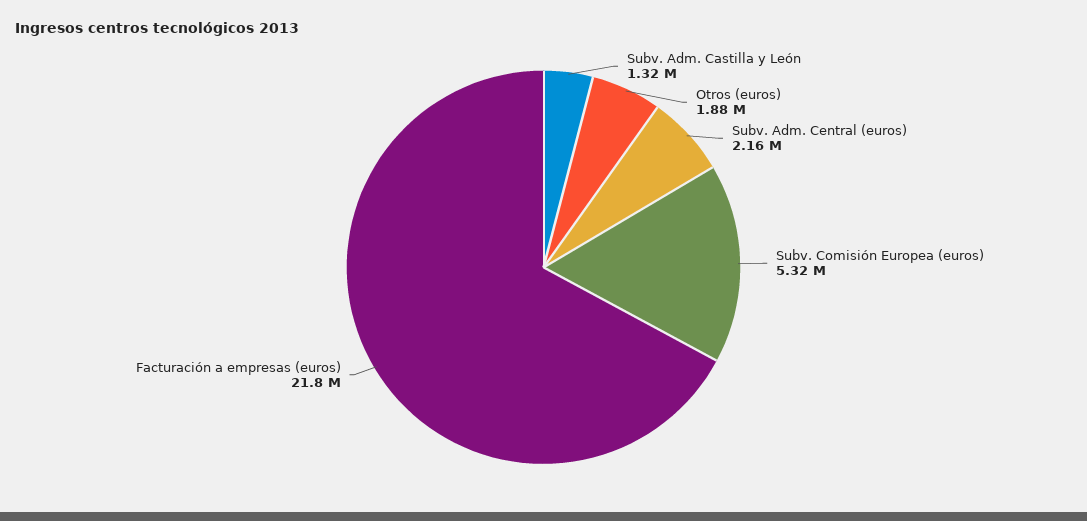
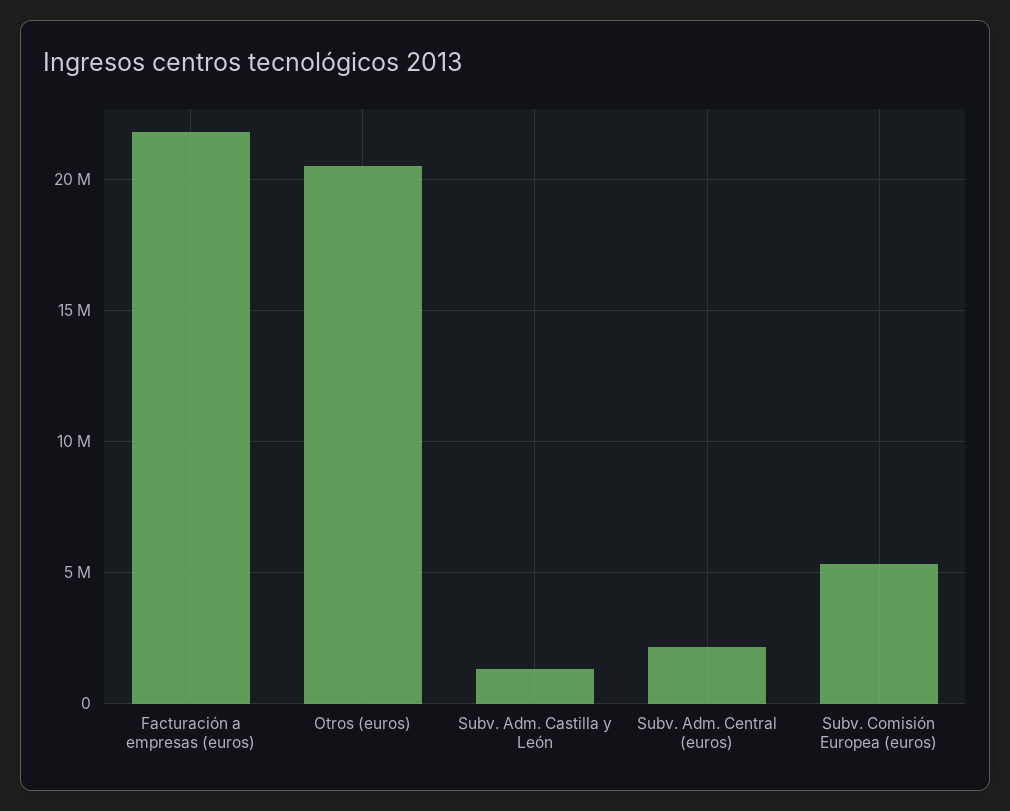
Otros (euros): 1880000 -> 20500000

